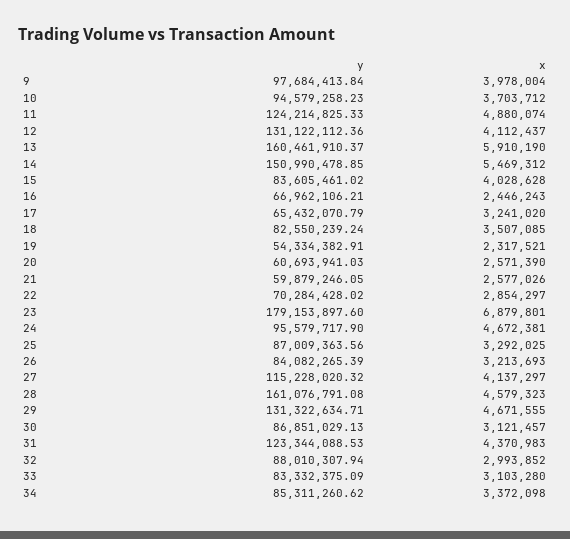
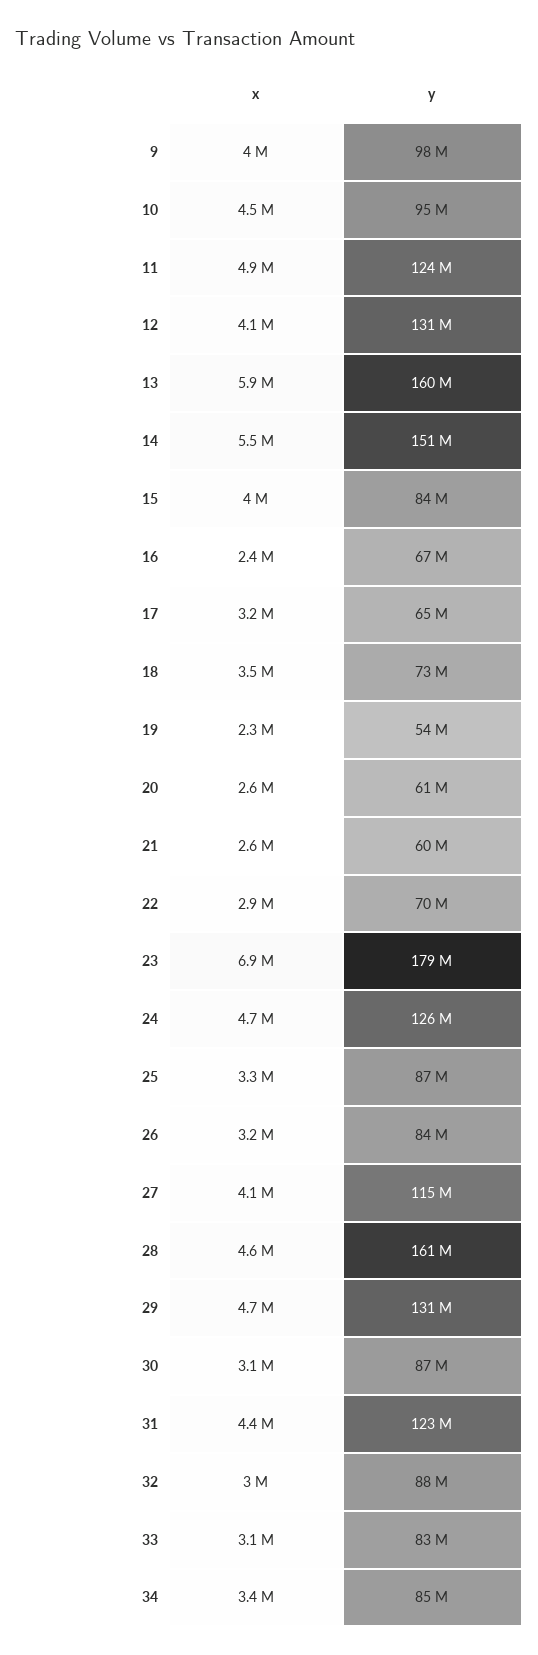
x, 10: 3703712 -> 4500000
y, 18: 82550239.24 -> 73000000
y, 24: 95579717.9 -> 126000000

